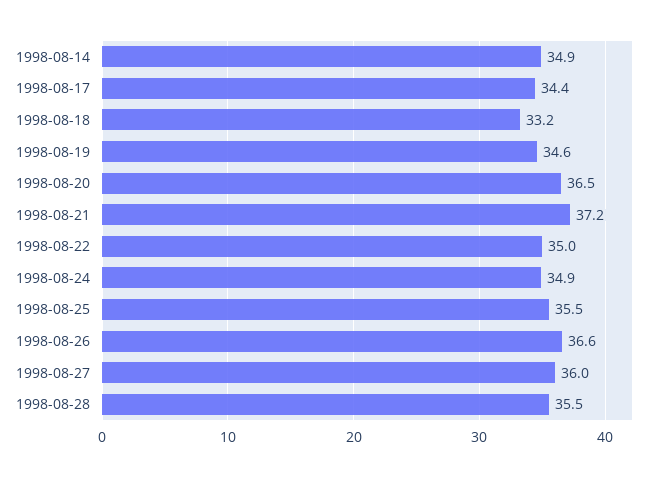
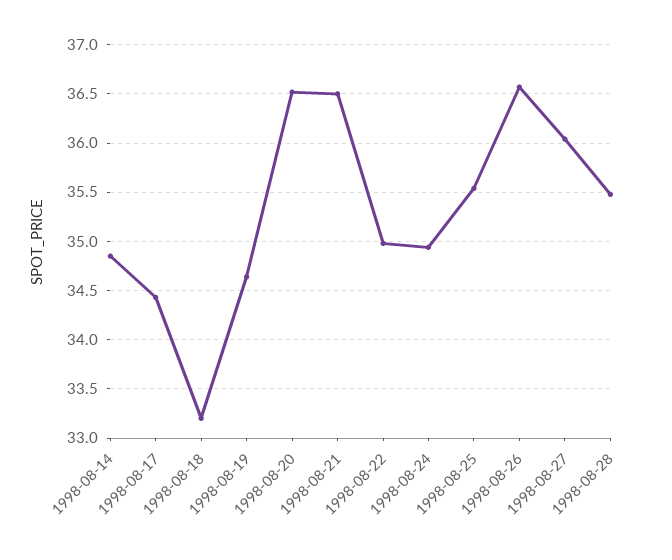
1998-08-21: 37.2 -> 36.5

